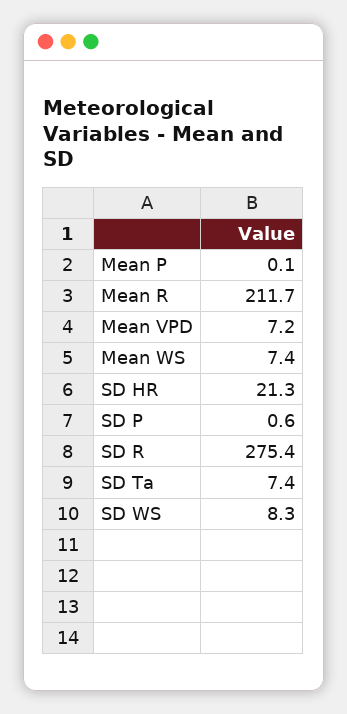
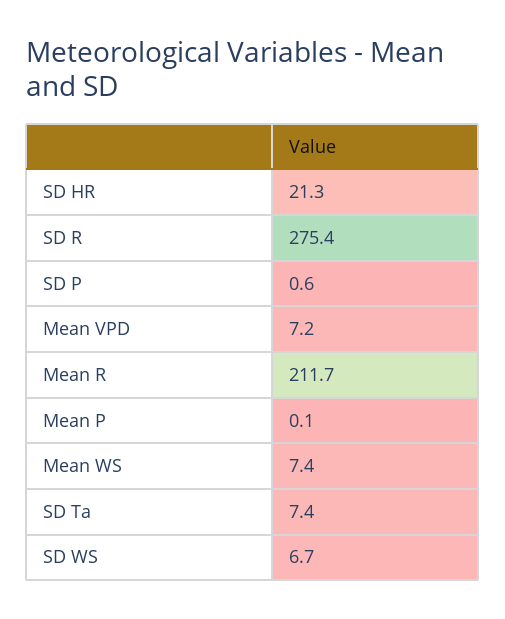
SD WS: 8.3 -> 6.7

